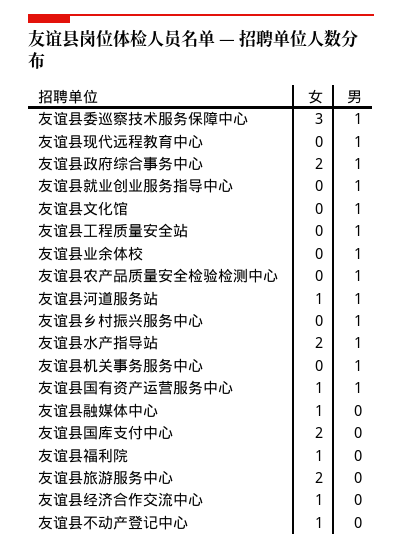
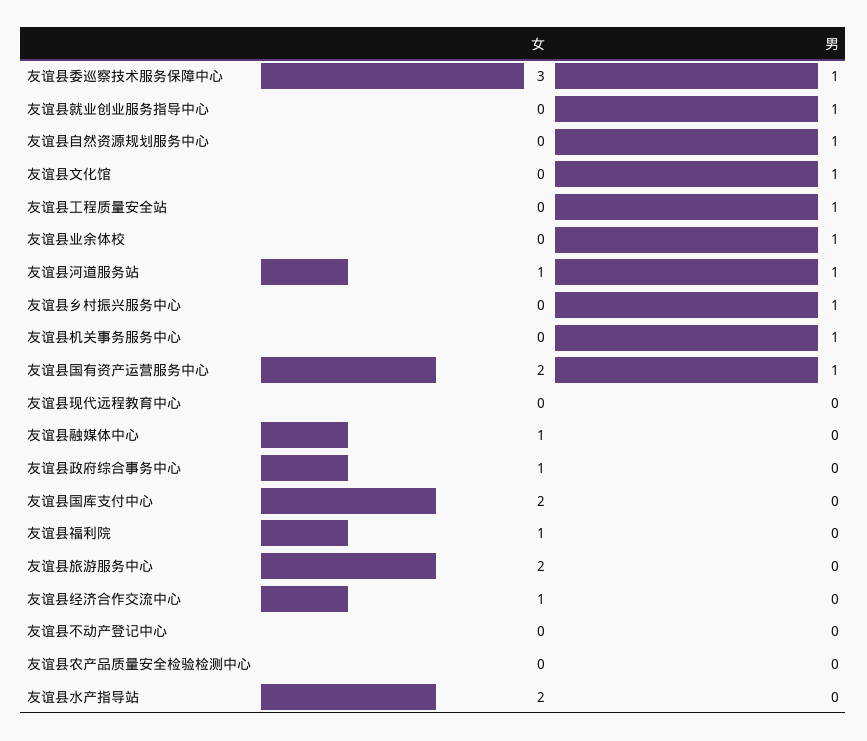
男, 友谊县现代远程教育中心: 1 -> 0
女, 友谊县政府综合事务中心: 2 -> 1
男, 友谊县政府综合事务中心: 1 -> 0
男, 友谊县农产品质量安全检验检测中心: 1 -> 0
男, 友谊县水产指导站: 1 -> 0
女, 友谊县国有资产运营服务中心: 1 -> 2
女, 友谊县不动产登记中心: 1 -> 0
女, 友谊县自然资源规划服务中心: none -> 0
男, 友谊县自然资源规划服务中心: none -> 1

